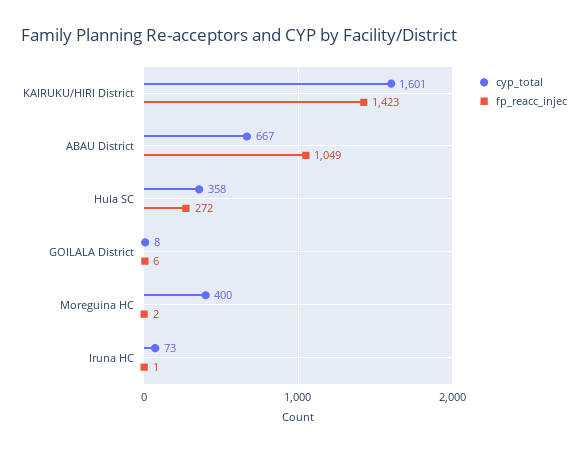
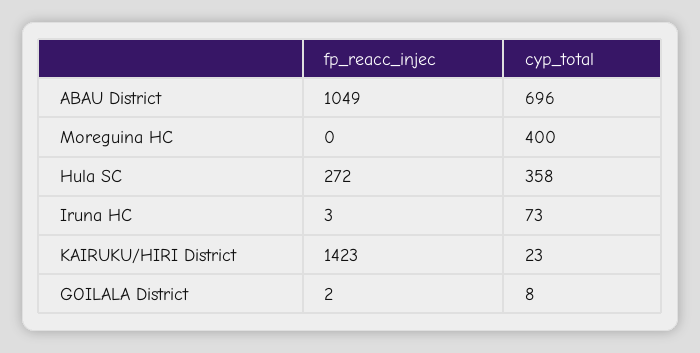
cyp_total, KAIRUKU/HIRI District: 1601 -> 23
cyp_total, ABAU District: 667 -> 696
fp_reacc_injec, GOILALA District: 6 -> 2
fp_reacc_injec, Moreguina HC: 2 -> 0
fp_reacc_injec, Iruna HC: 1 -> 3

